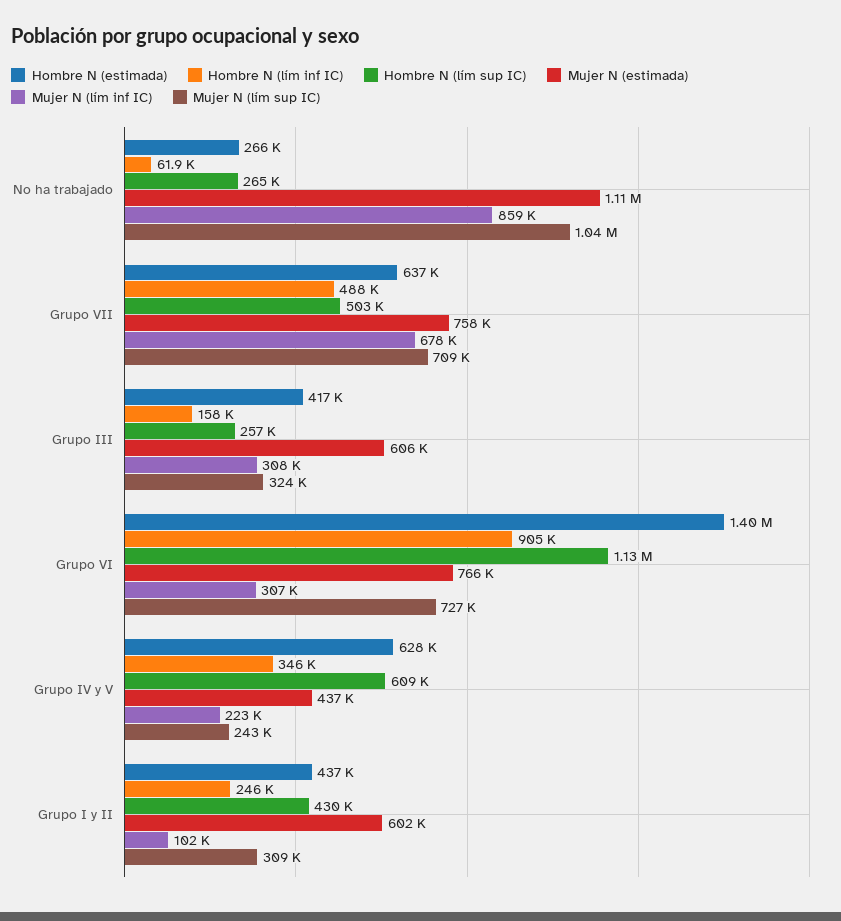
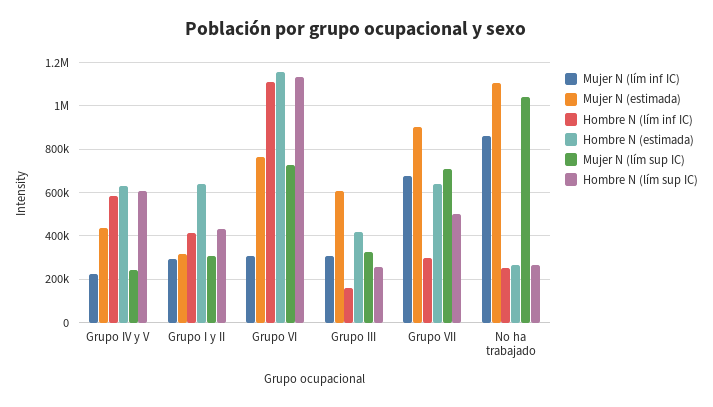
Hombre N (lím inf IC), No ha trabajado: 61900 -> 250000
Hombre N (lím inf IC), Grupo VII: 488000 -> 300000
Mujer N (estimada), Grupo VII: 758000 -> 900000
Hombre N (estimada), Grupo VI: 1400000 -> 1150000
Hombre N (lím inf IC), Grupo VI: 905000 -> 1100000
Hombre N (lím inf IC), Grupo IV y V: 346000 -> 600000
Hombre N (estimada), Grupo I y II: 437000 -> 650000
Hombre N (lím inf IC), Grupo I y II: 246000 -> 400000
Mujer N (estimada), Grupo I y II: 602000 -> 300000
Mujer N (lím inf IC), Grupo I y II: 102000 -> 300000

